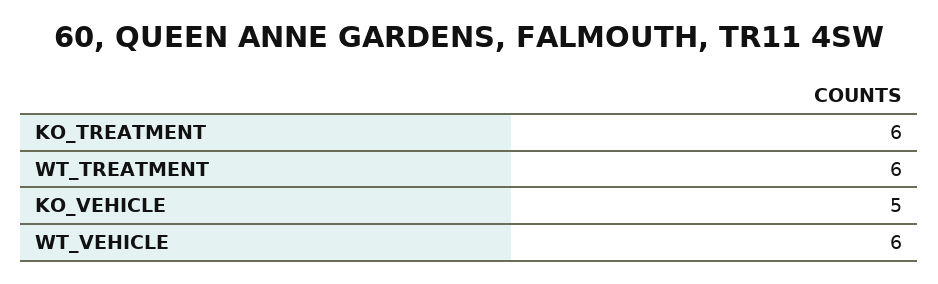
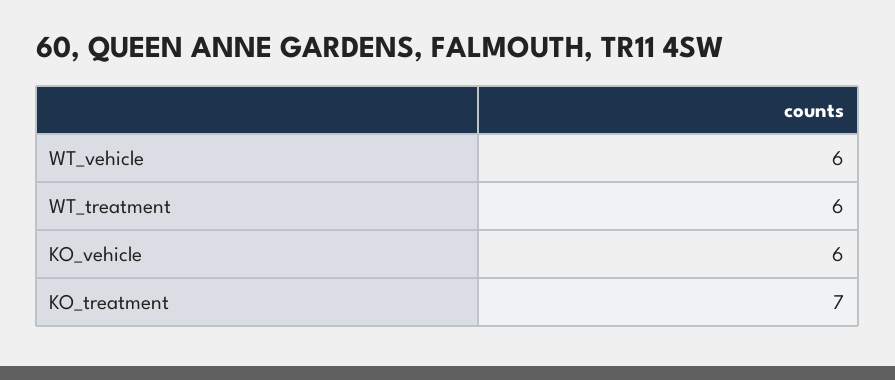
KO_TREATMENT: 6 -> 7
KO_VEHICLE: 5 -> 6

